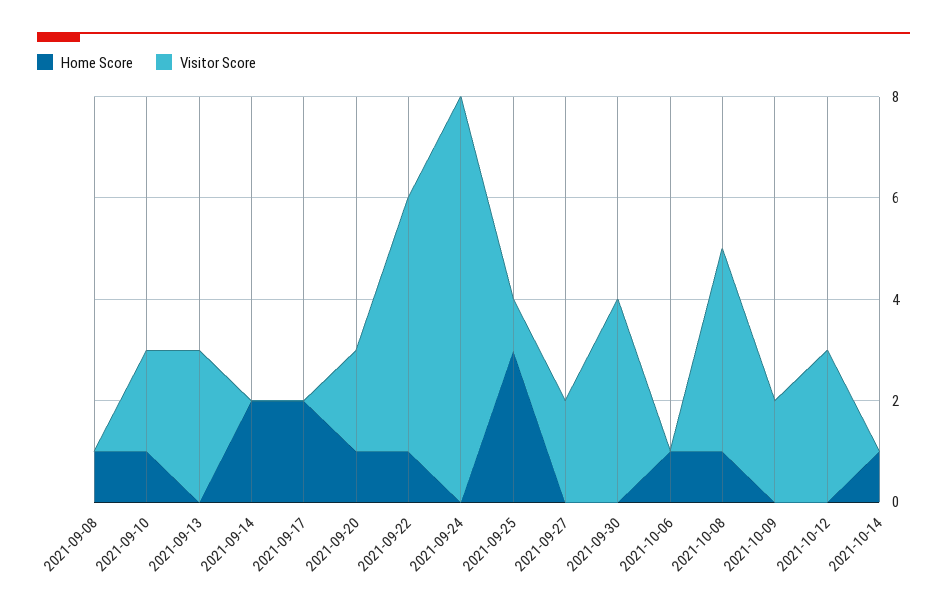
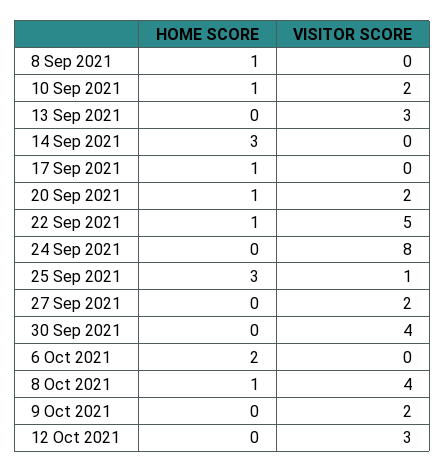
Home Score, 2021-09-14: 2 -> 3
Home Score, 2021-09-17: 2 -> 1
Home Score, 2021-10-06: 1 -> 2
Home Score, 2021-10-14: 1 -> none
Visitor Score, 2021-10-14: 0 -> none

